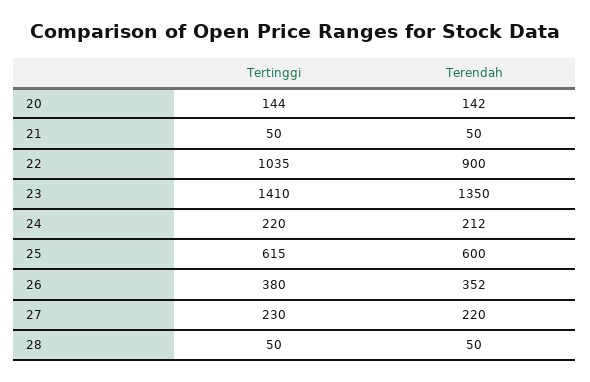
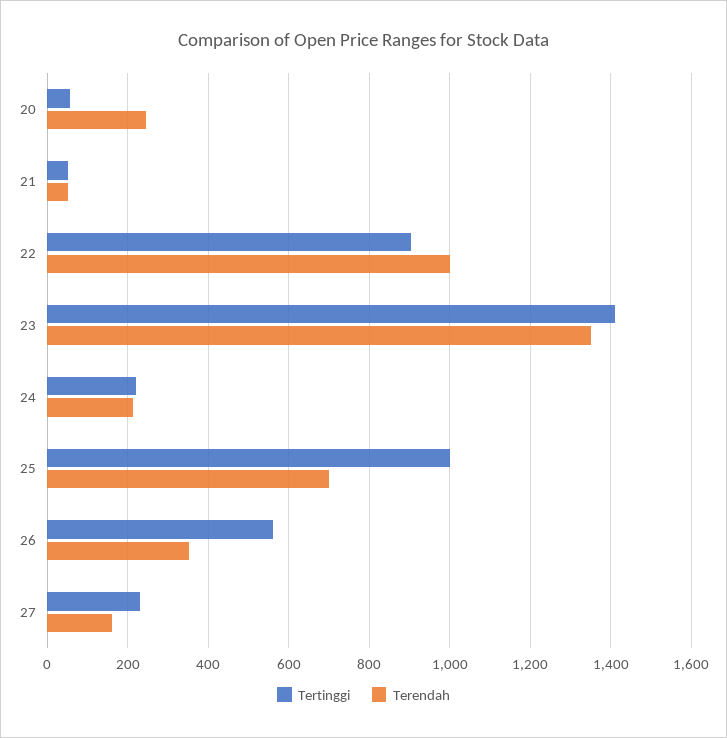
Tertinggi, 20: 144 -> 60
Terendah, 20: 142 -> 240
Tertinggi, 22: 1035 -> 900
Terendah, 22: 900 -> 1000
Tertinggi, 25: 615 -> 1000
Terendah, 25: 600 -> 700
Tertinggi, 26: 380 -> 560
Terendah, 27: 220 -> 160
Tertinggi, 28: 50 -> none
Terendah, 28: 50 -> none

